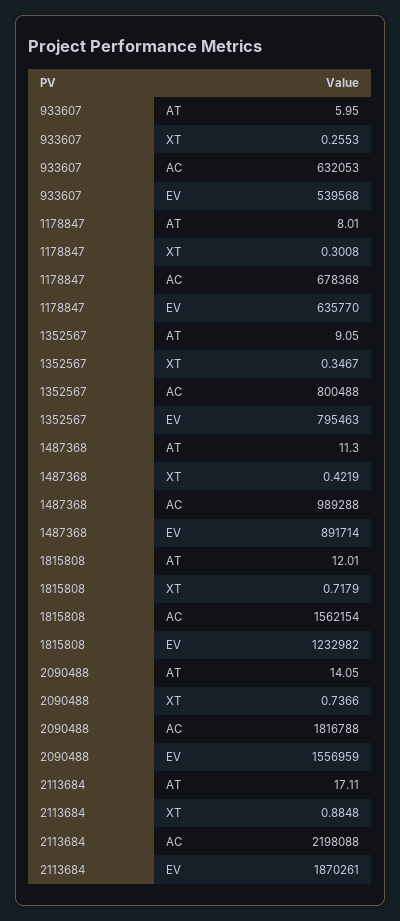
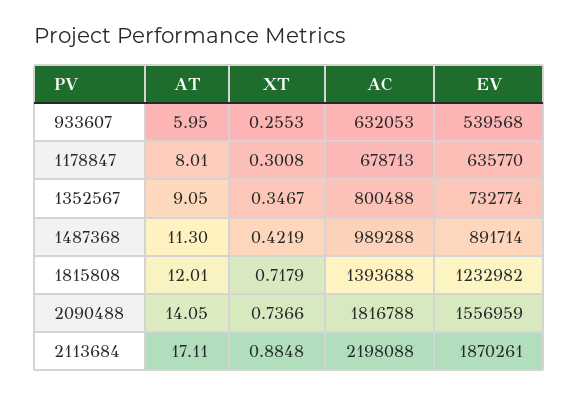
1178847, AC: 678368 -> 678713
1352567, EV: 795463 -> 732774
1815808, AC: 1562154 -> 1393688

